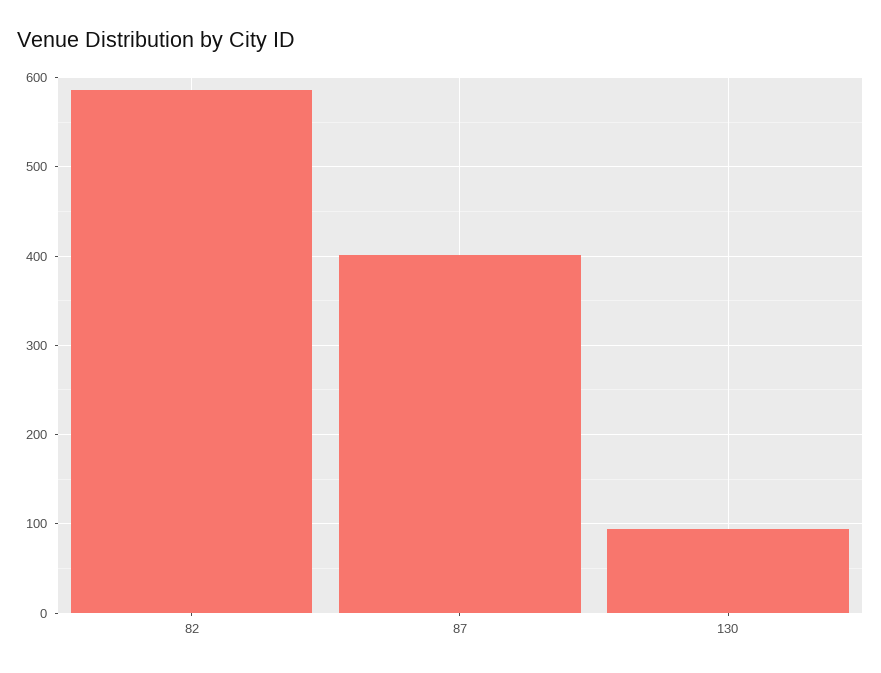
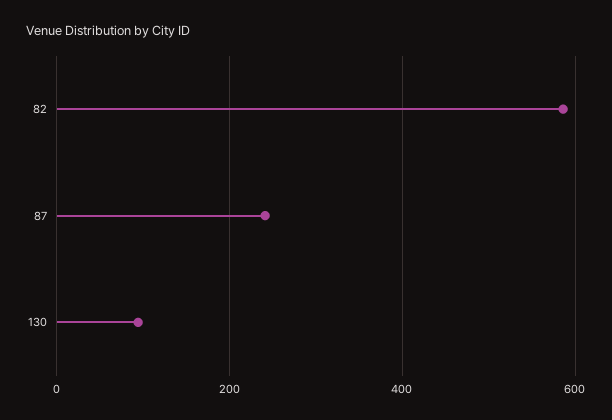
87: 400 -> 240

